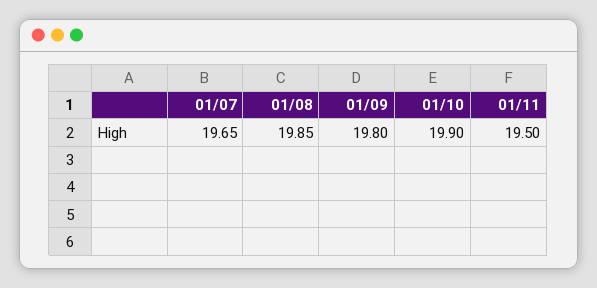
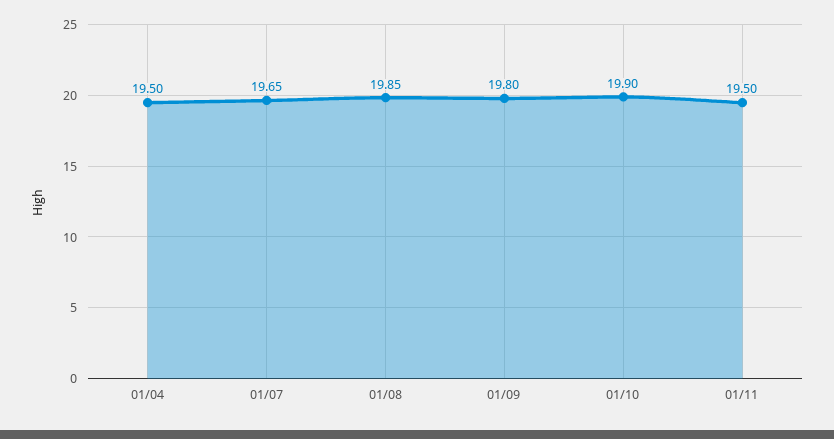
01/04: none -> 19.5

